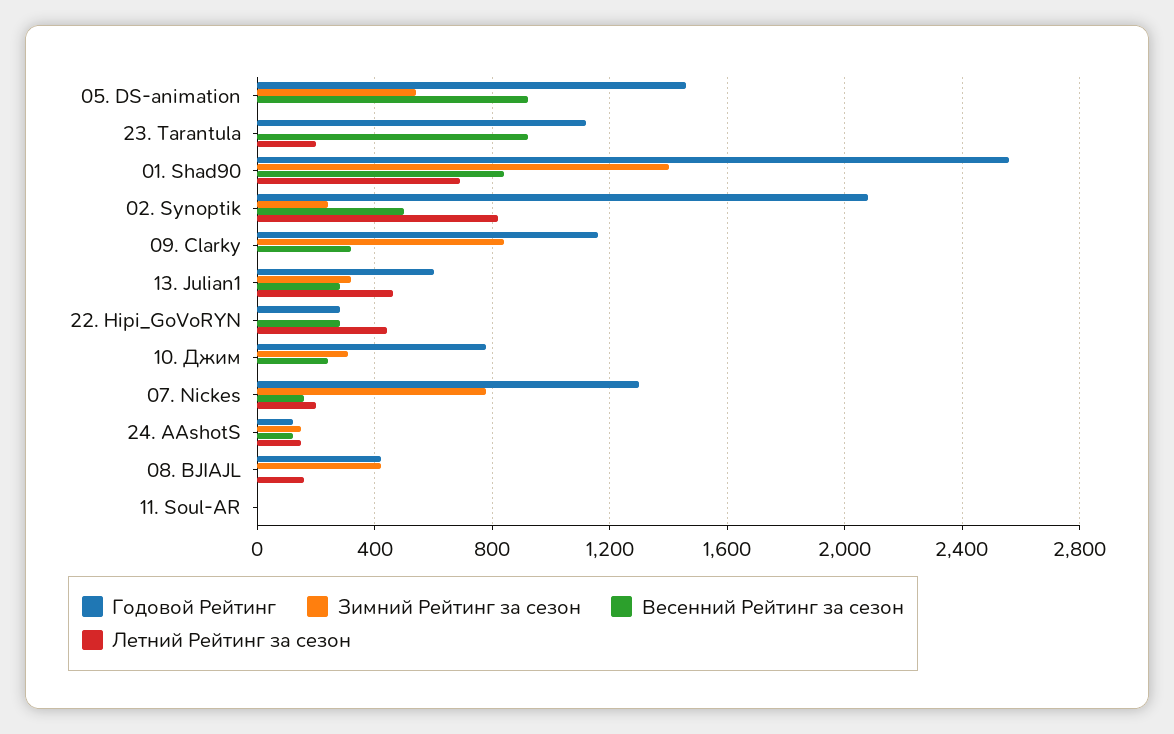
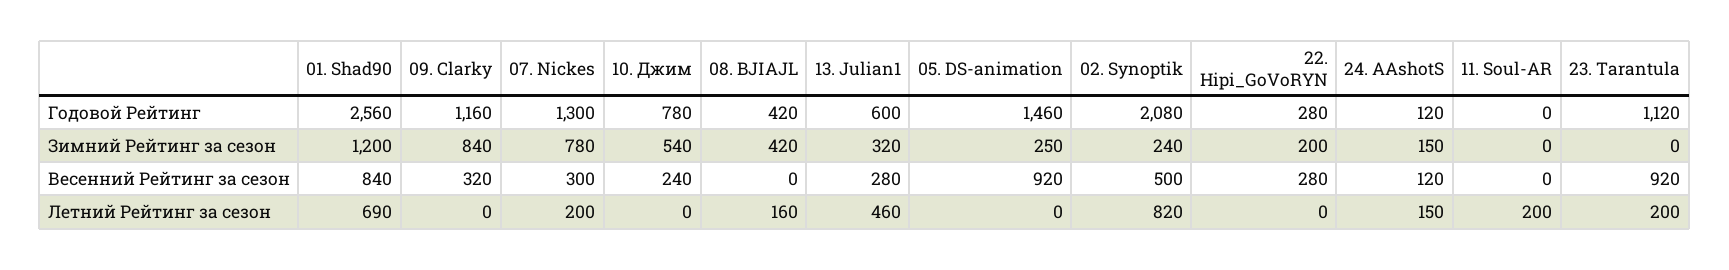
Зимний Рейтинг за сезон, 05. DS-animation: 550 -> 250
Зимний Рейтинг за сезон, 01. Shad90: 1400 -> 1200
Зимний Рейтинг за сезон, 22. Hipi_GoVoRYN: 0 -> 200
Летний Рейтинг за сезон, 22. Hipi_GoVoRYN: 450 -> 0
Зимний Рейтинг за сезон, 10. Джим: 300 -> 540
Весенний Рейтинг за сезон, 07. Nickes: 150 -> 300
Летний Рейтинг за сезон, 11. Soul-AR: 0 -> 200

